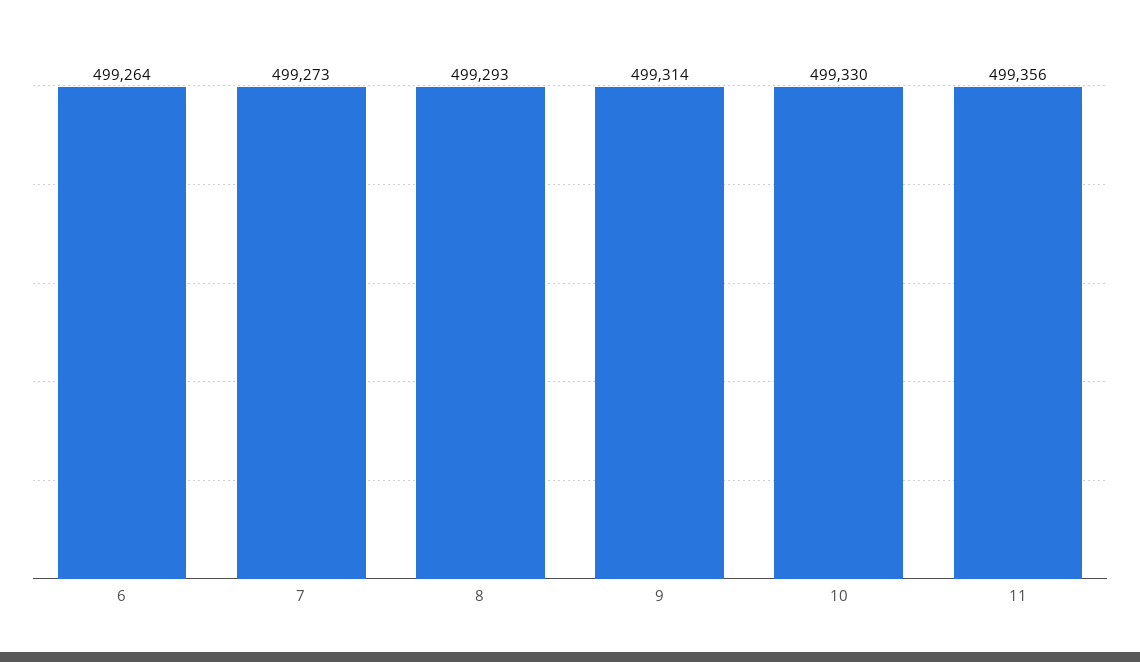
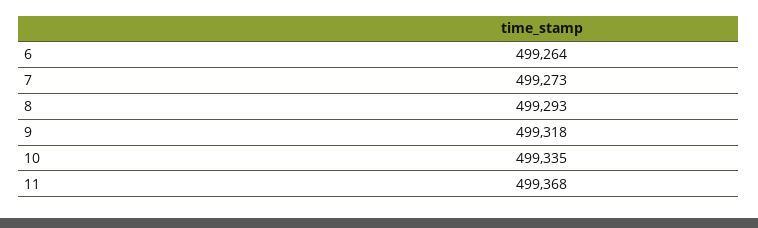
9: 499314 -> 499318
10: 499330 -> 499335
11: 499356 -> 499368

